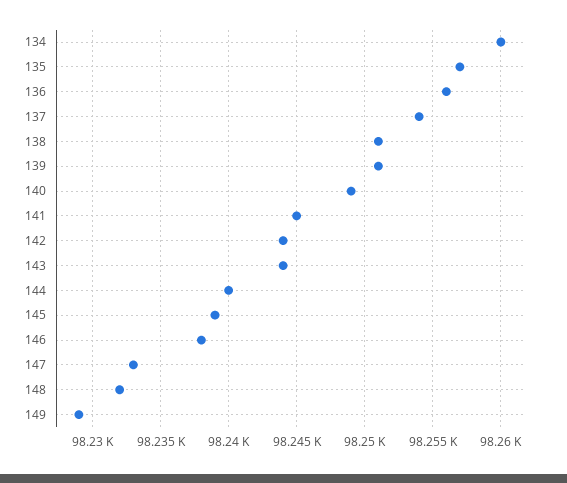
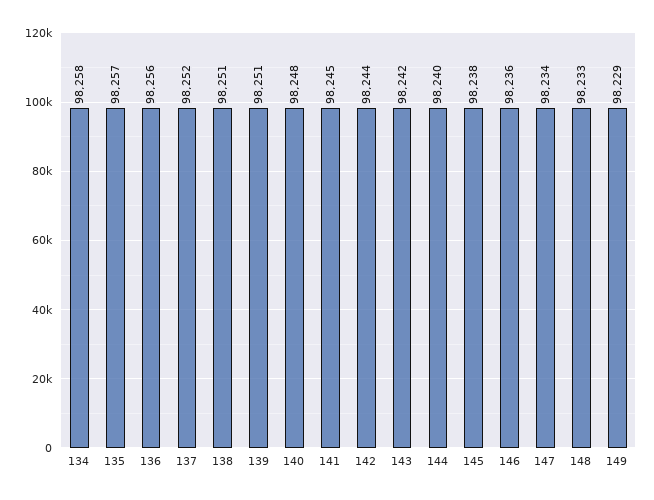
134: 98260 -> 98258
137: 98254 -> 98252
140: 98249 -> 98248
143: 98244 -> 98242
145: 98239 -> 98238
146: 98238 -> 98236
147: 98233 -> 98234
148: 98232 -> 98233

